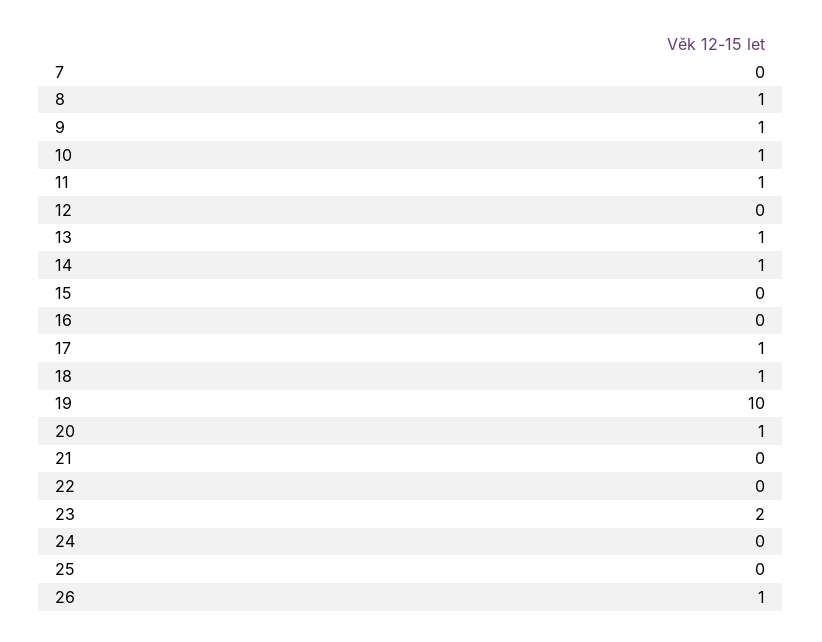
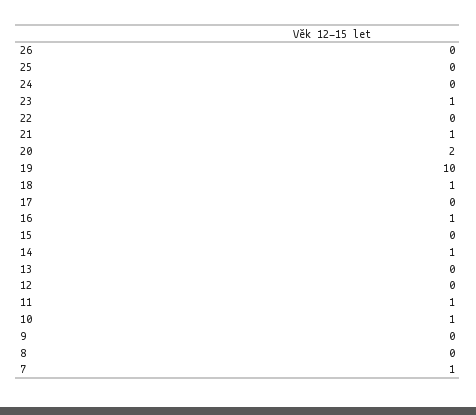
7: 0 -> 1
8: 1 -> 0
9: 1 -> 0
13: 1 -> 0
16: 0 -> 1
17: 1 -> 0
20: 1 -> 2
21: 0 -> 1
23: 2 -> 1
26: 1 -> 0

